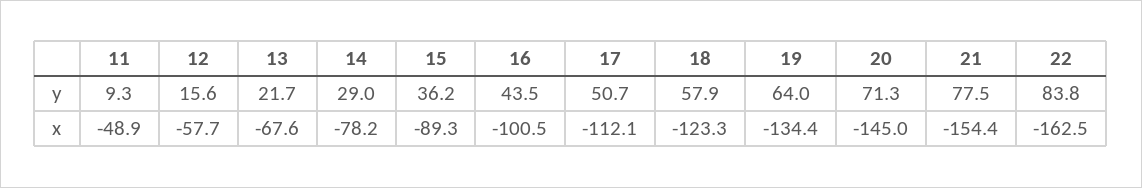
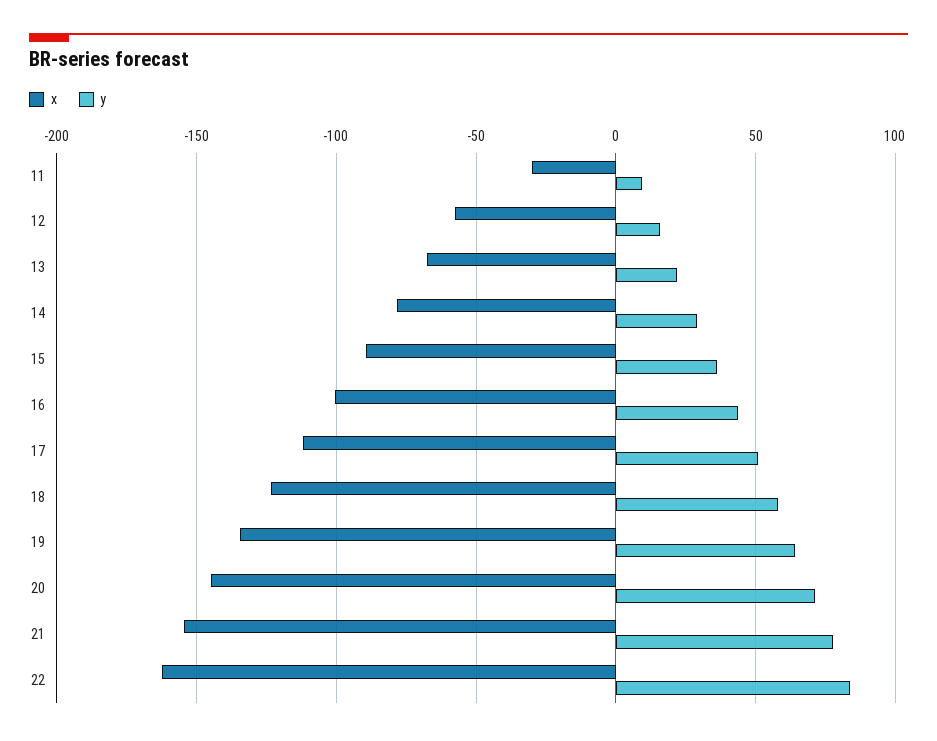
x, 11: -48.9 -> -30

